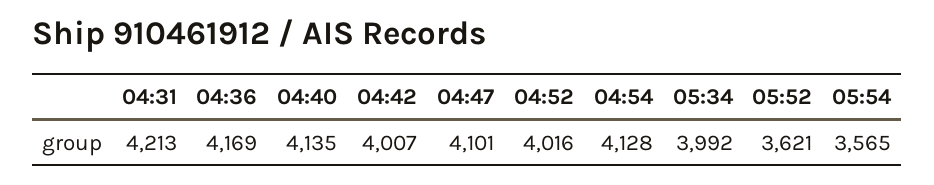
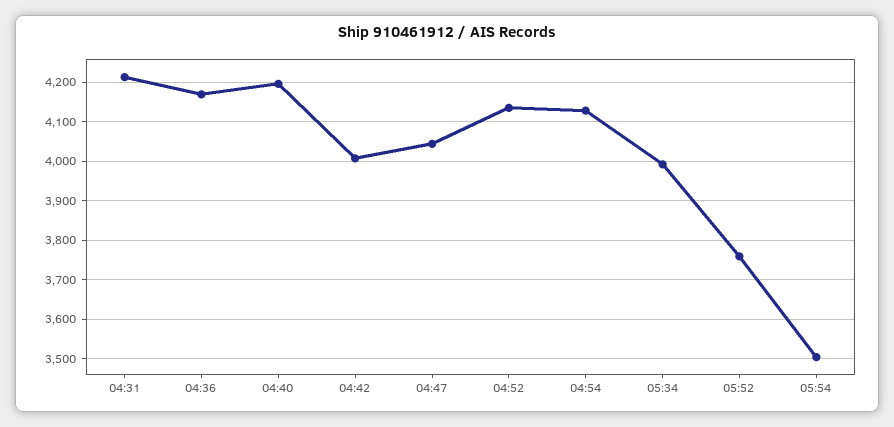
04:40: 4135 -> 4200
04:47: 4101 -> 4040
04:52: 4016 -> 4140
05:52: 3621 -> 3760
05:54: 3565 -> 3500

